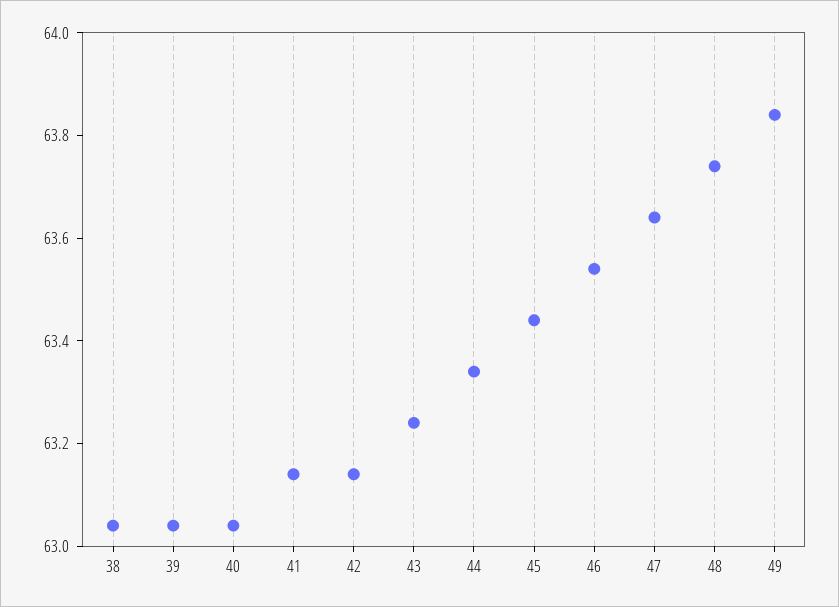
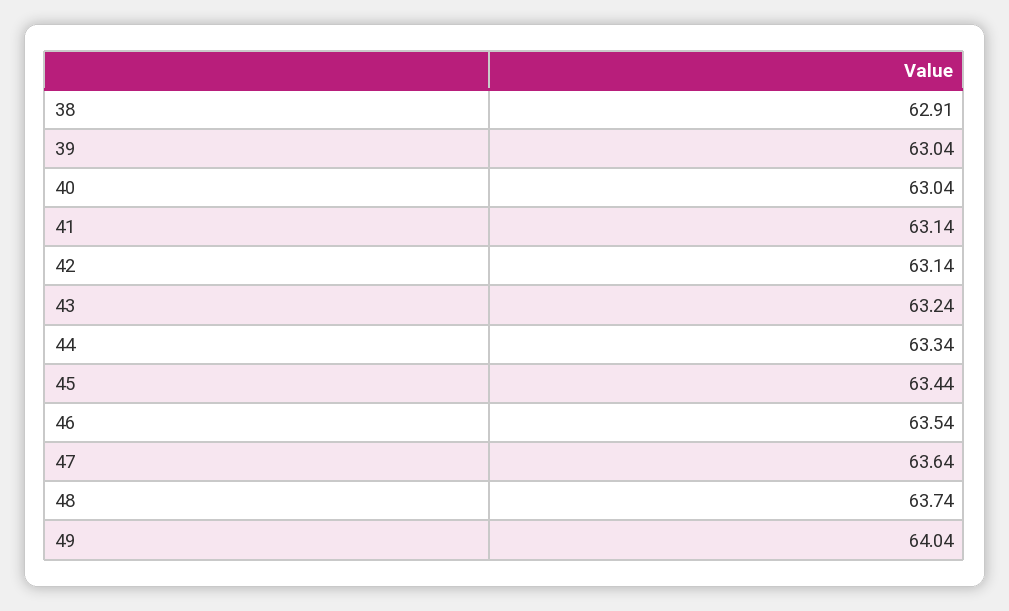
38: 63.05 -> 62.91
49: 63.85 -> 64.04

